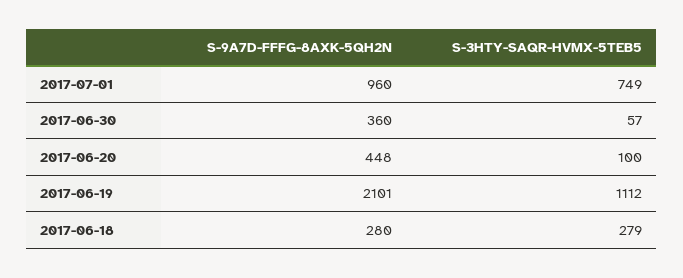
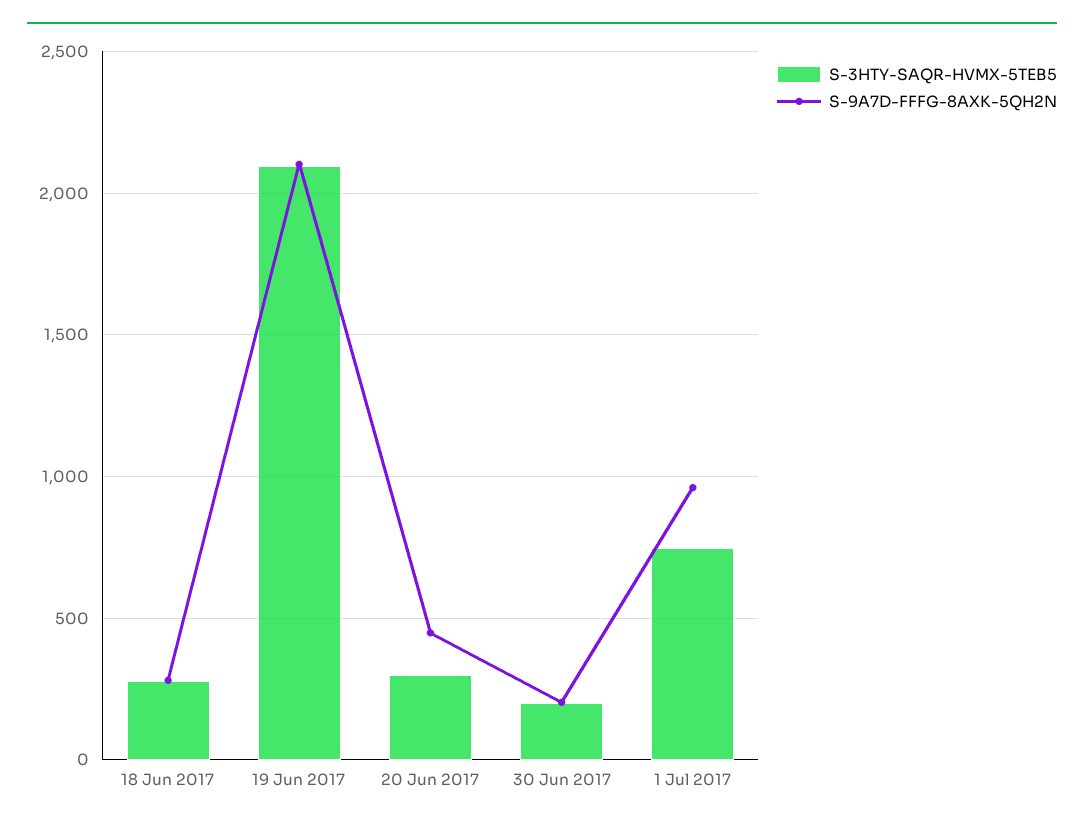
S-9A7D-FFFG-8AXK-5QH2N, 2017-06-30: 360 -> 200
S-3HTY-SAQR-HVMX-5TEB5, 2017-06-30: 57 -> 200
S-3HTY-SAQR-HVMX-5TEB5, 2017-06-20: 100 -> 300
S-3HTY-SAQR-HVMX-5TEB5, 2017-06-19: 1112 -> 2100

